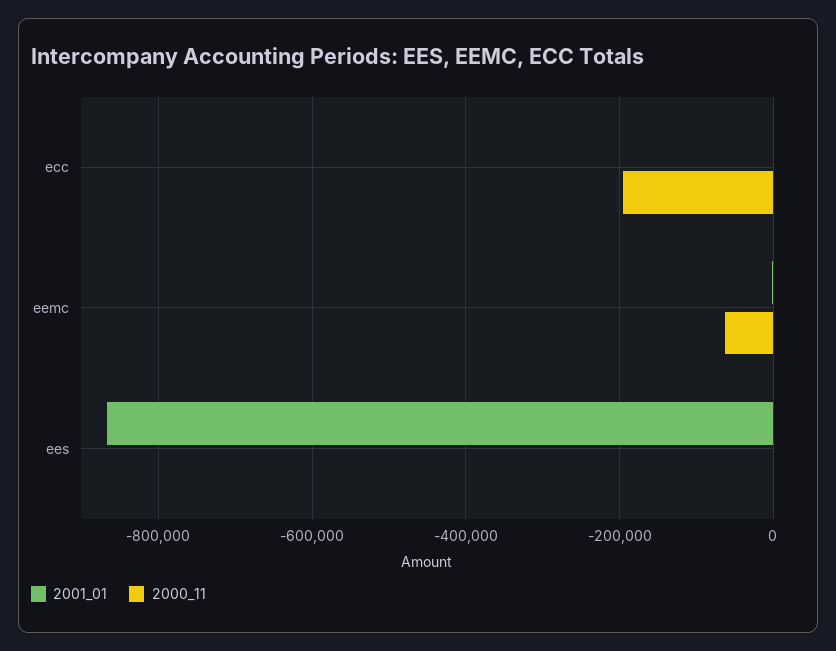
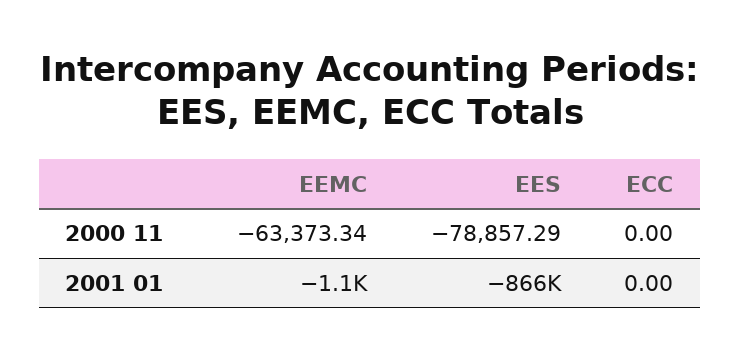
2000_11, ecc: -200000 -> 0
2000_11, ees: 0 -> -78857.29

